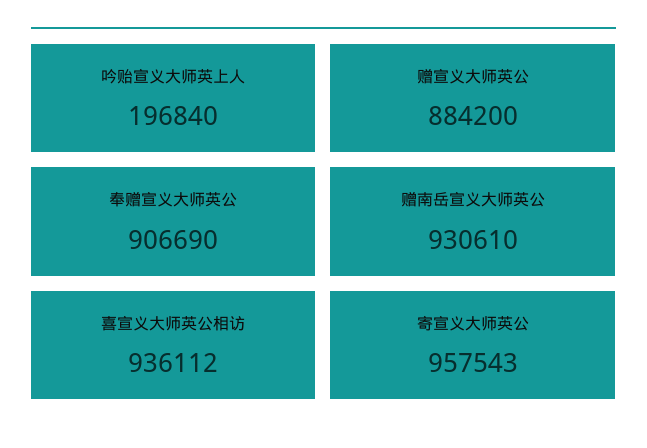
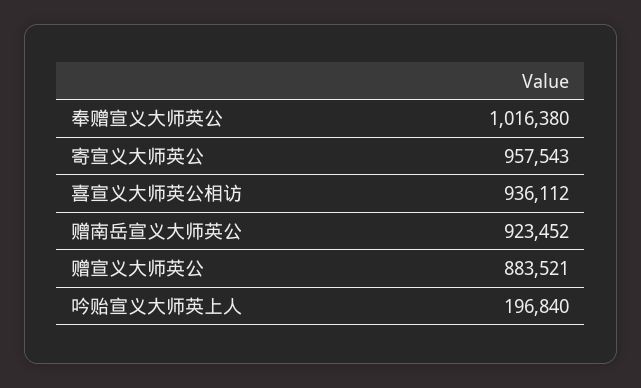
赠宣义大师英公: 884200 -> 883521
奉赠宣义大师英公: 906690 -> 1016380
赠南岳宣义大师英公: 930610 -> 923452

